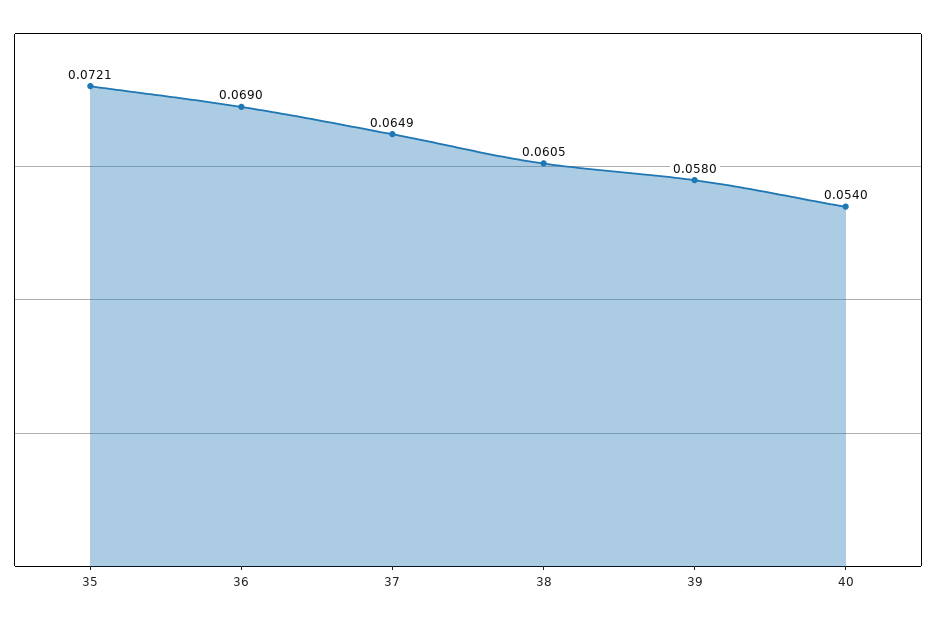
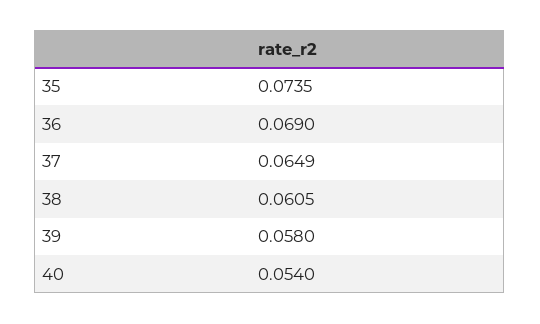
35: 0.0721 -> 0.0735

